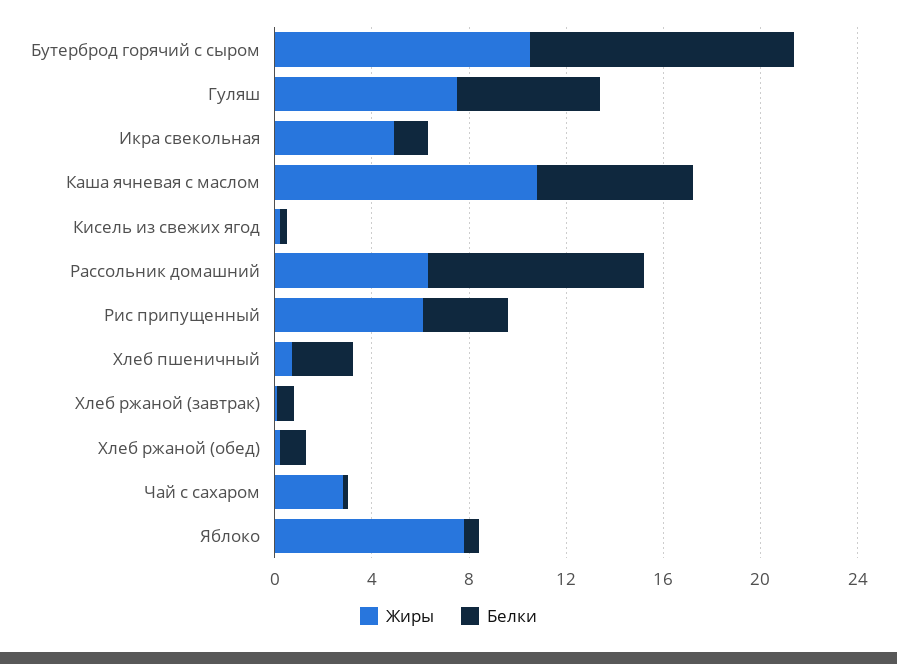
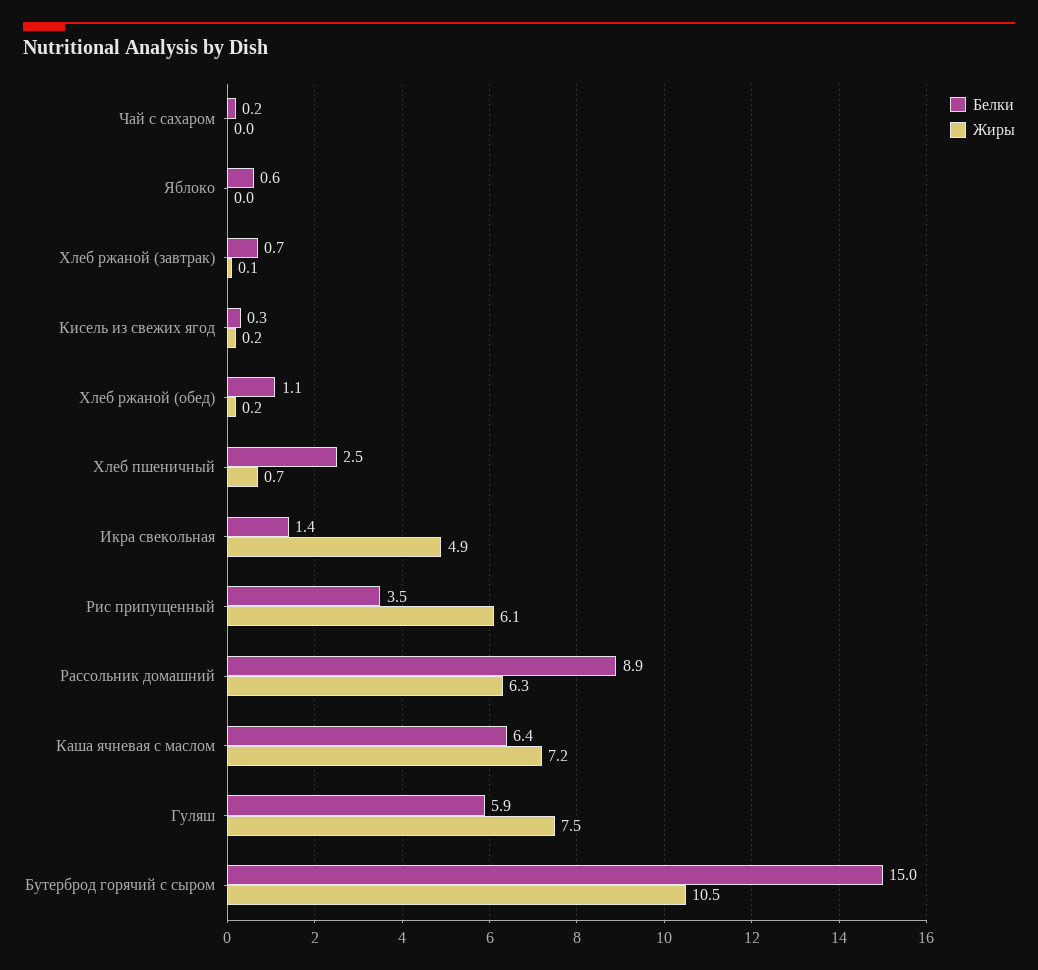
Белки, Бутерброд горячий с сыром: 11 -> 15
Жиры, Каша ячневая с маслом: 11 -> 7.2
Жиры, Чай с сахаром: 3 -> 0
Жиры, Яблоко: 8 -> 0

